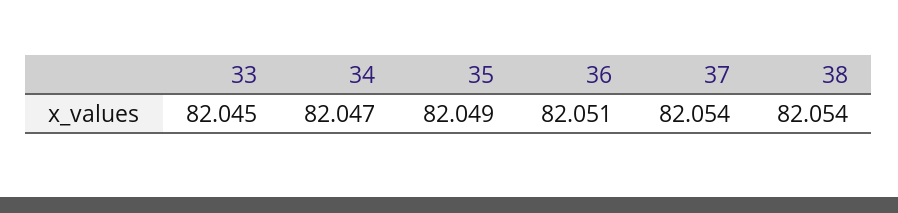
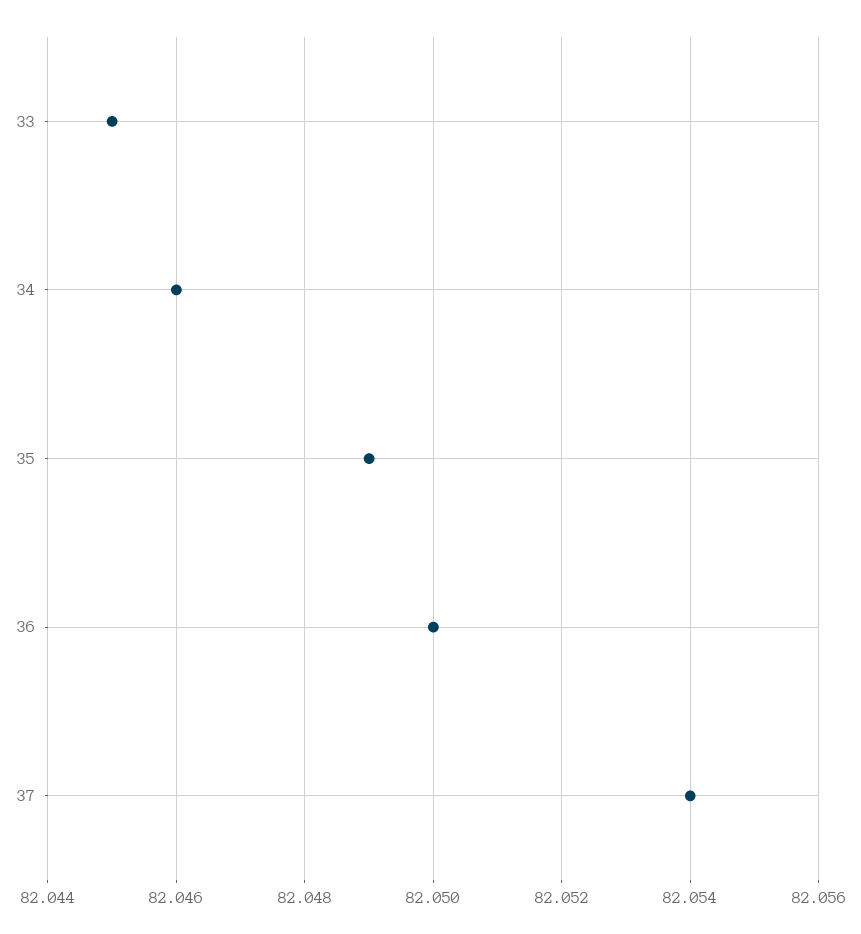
34: 82.047 -> 82.046
36: 82.051 -> 82.05
38: 82.054 -> none

